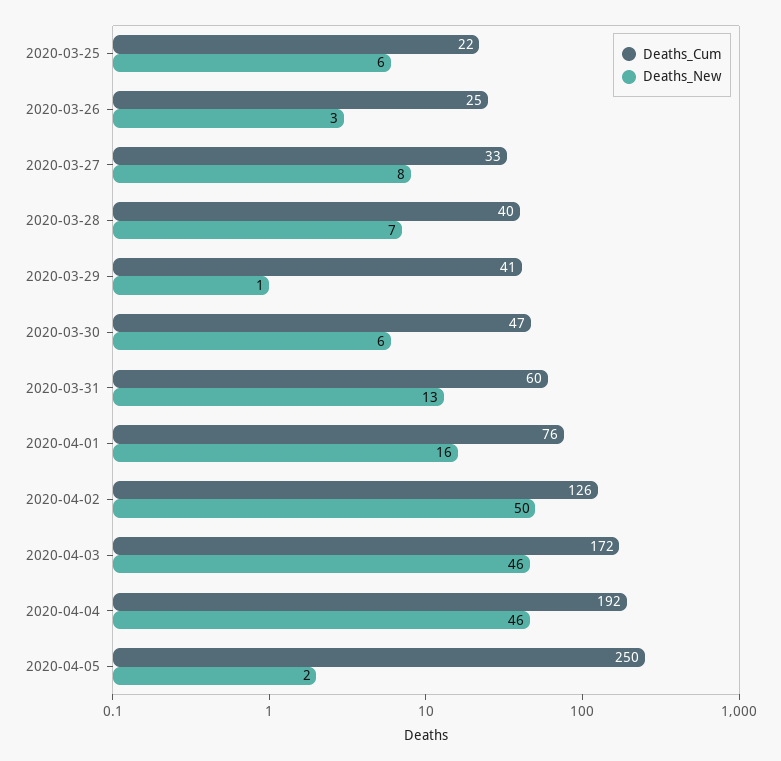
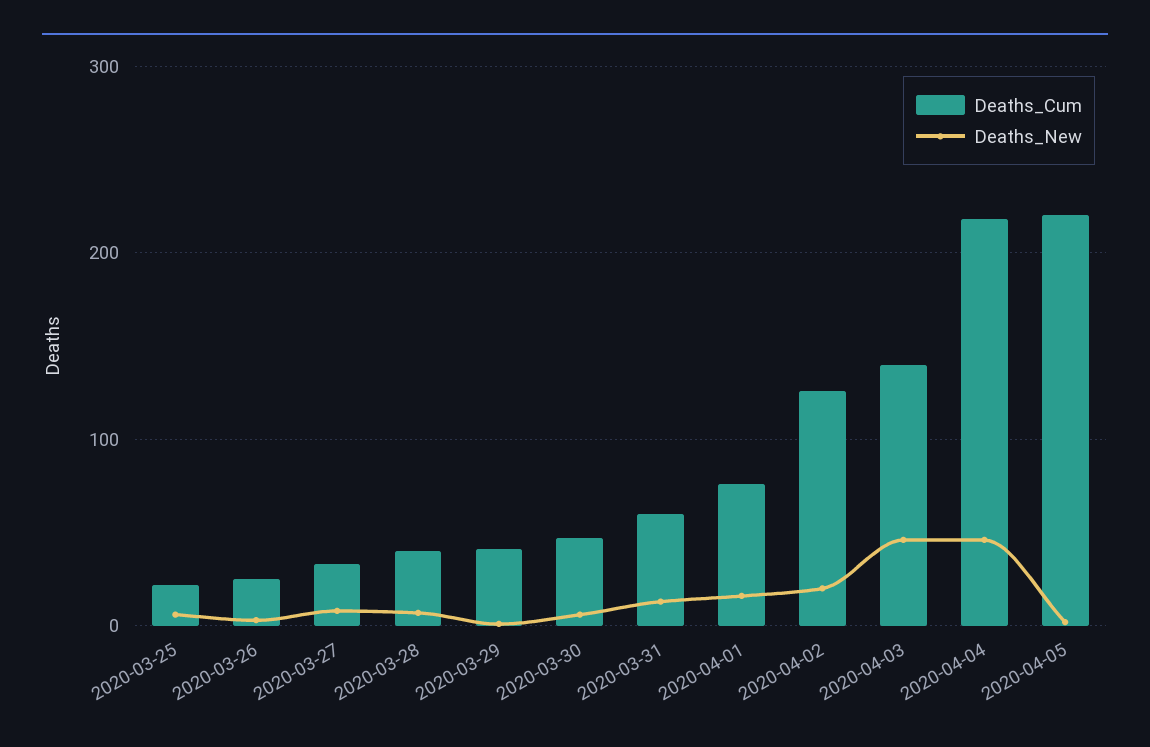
Deaths_New, 2020-04-02: 50 -> 20
Deaths_Cum, 2020-04-03: 172 -> 140
Deaths_Cum, 2020-04-04: 192 -> 220
Deaths_Cum, 2020-04-05: 250 -> 220

